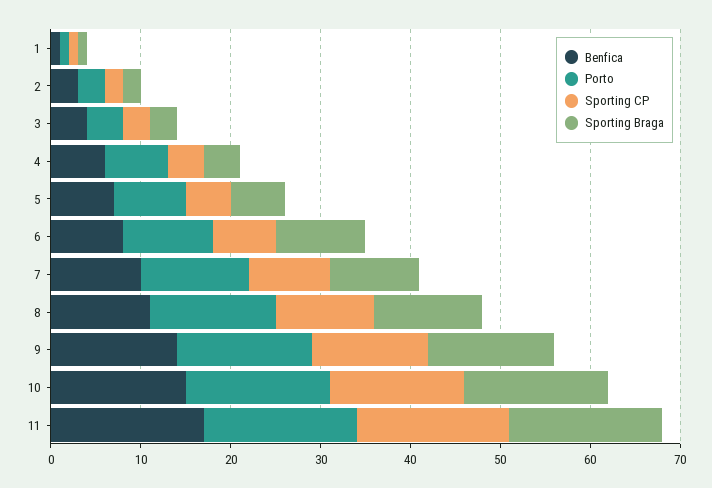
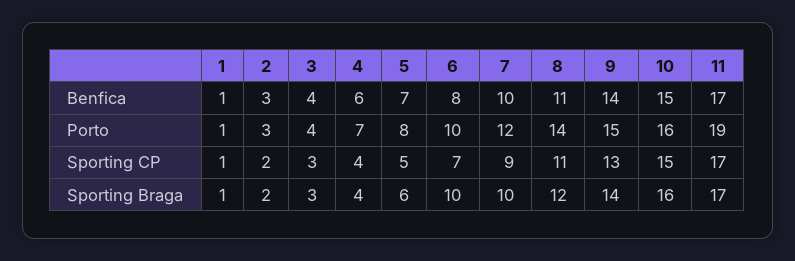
Porto, 11: 17 -> 19

